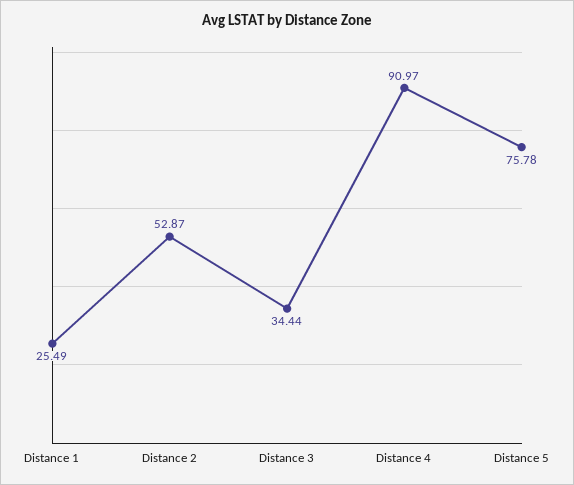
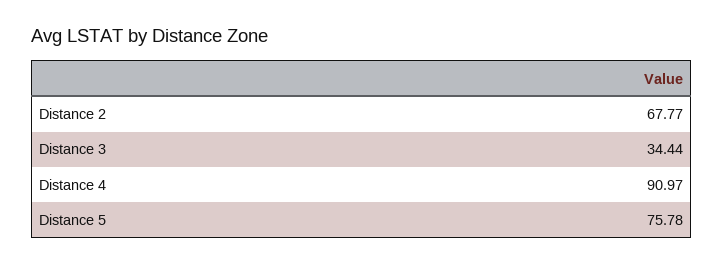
Distance 1: 25.49 -> none
Distance 2: 52.87 -> 67.77

